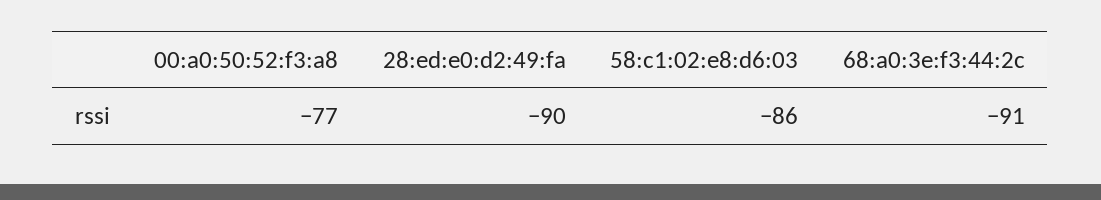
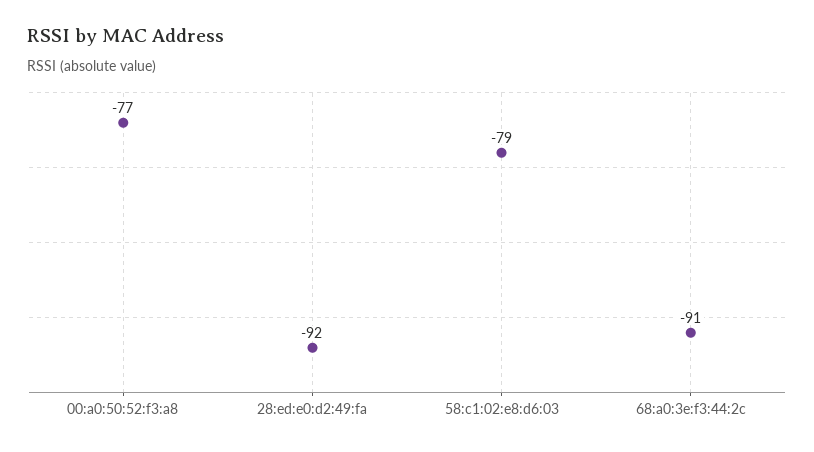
28:ed:e0:d2:49:fa: -90 -> -92
58:c1:02:e8:d6:03: -86 -> -79

